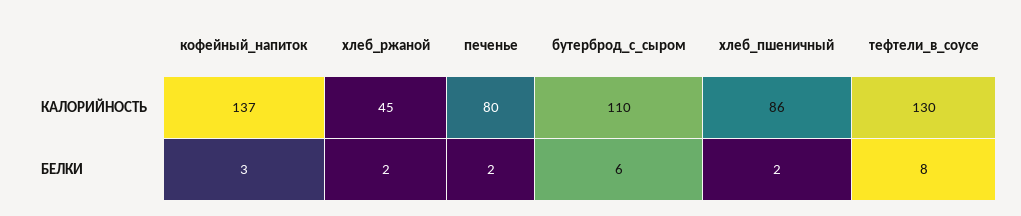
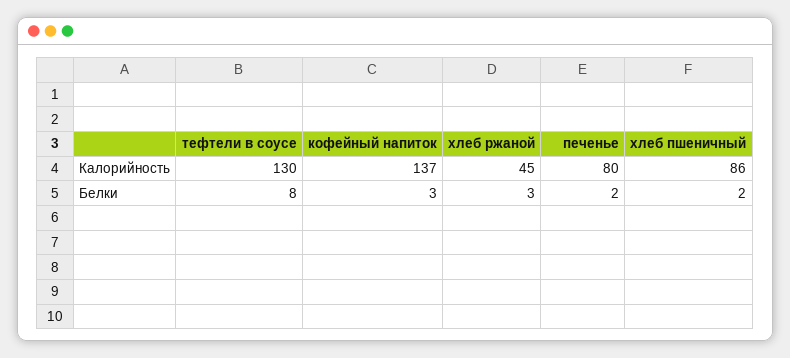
бутерброд_с_сыром, КАЛОРИЙНОСТЬ: 110 -> none
хлеб_ржаной, БЕЛКИ: 2 -> 3
бутерброд_с_сыром, БЕЛКИ: 6 -> none

